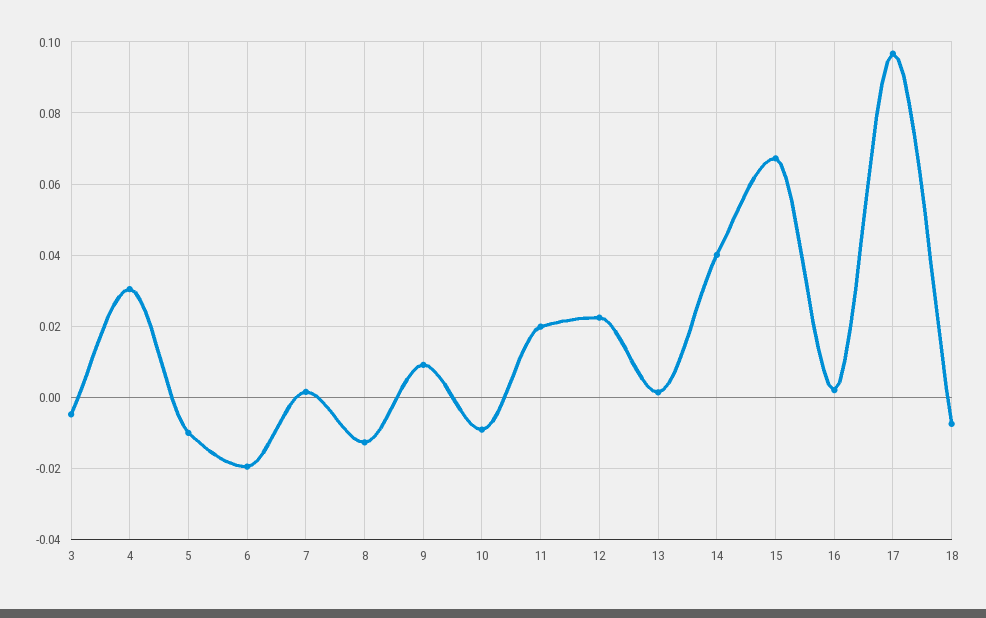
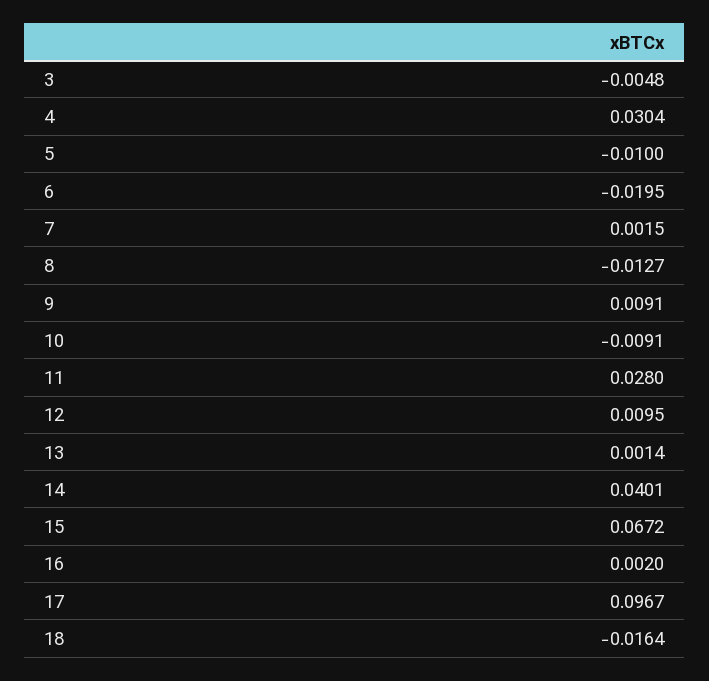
11: 0.02 -> 0.028
12: 0.022 -> 0.0095
18: -0.008 -> -0.0164

